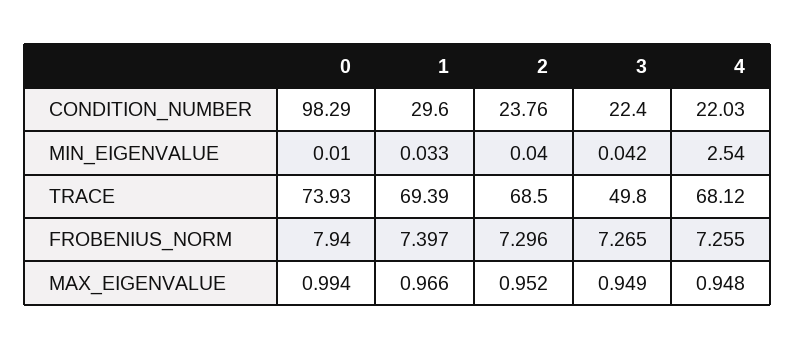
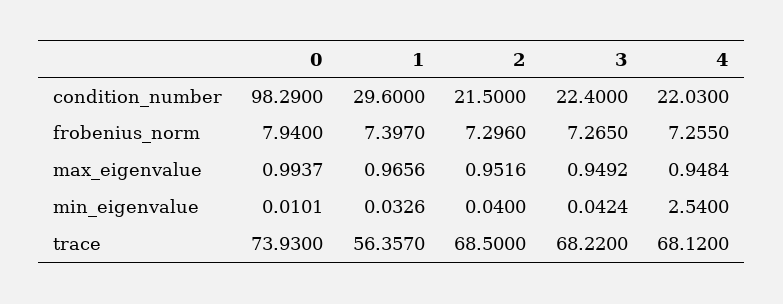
2, CONDITION_NUMBER: 23.76 -> 21.5
1, TRACE: 69.39 -> 56.357
3, TRACE: 49.8 -> 68.22

